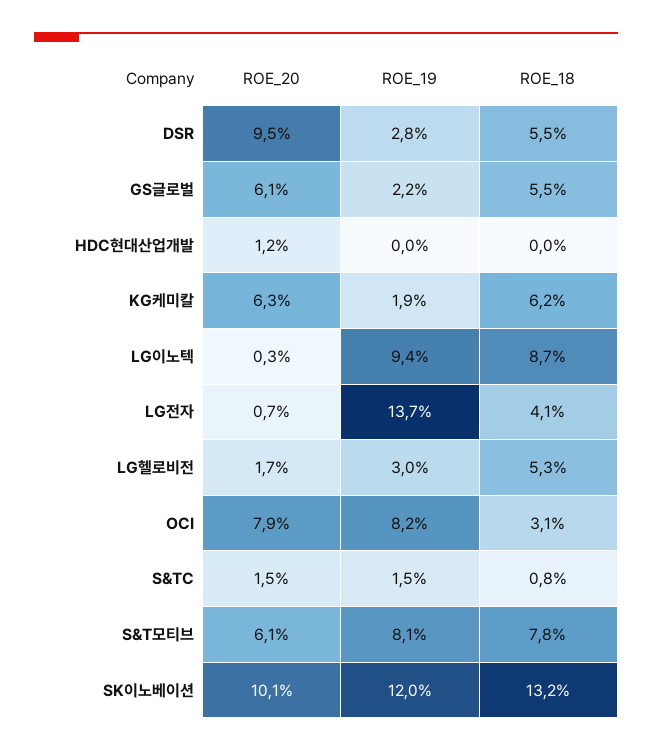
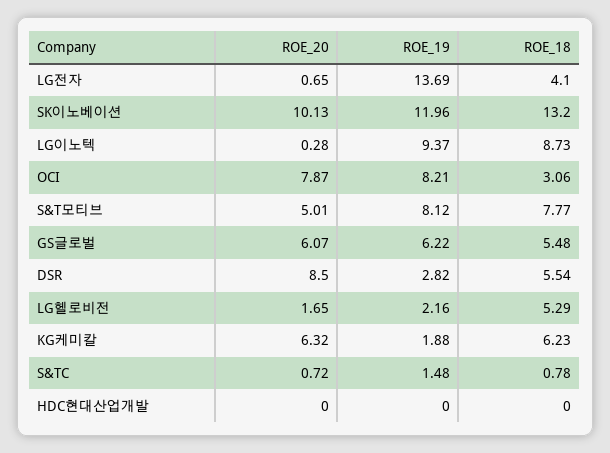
ROE_20, DSR: 9.5 -> 8.5
ROE_19, GS글로벌: 2.2 -> 6.22
ROE_20, HDC현대산업개발: 1.2 -> 0
ROE_19, LG헬로비전: 3 -> 2.16
ROE_20, S&TC: 1.5 -> 0.72
ROE_20, S&T모티브: 6.1 -> 5.01

